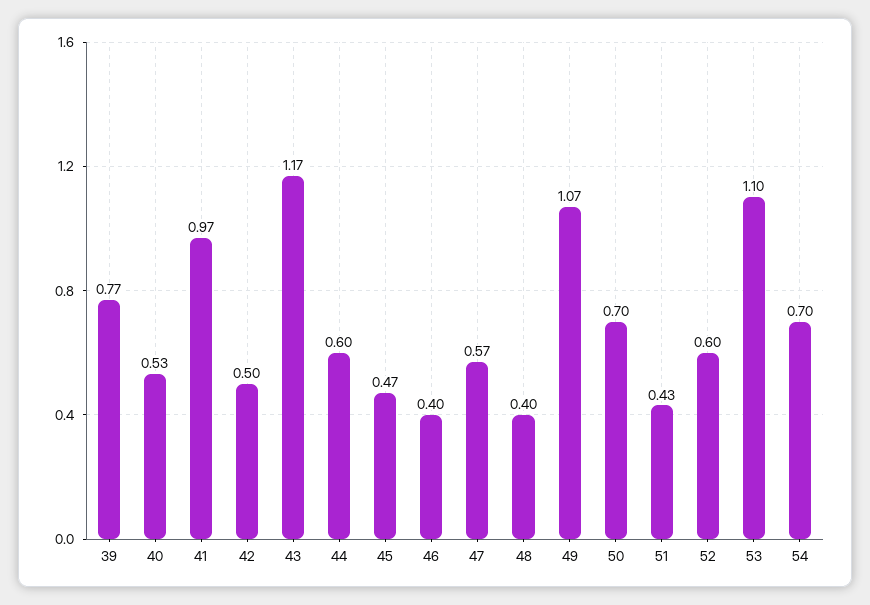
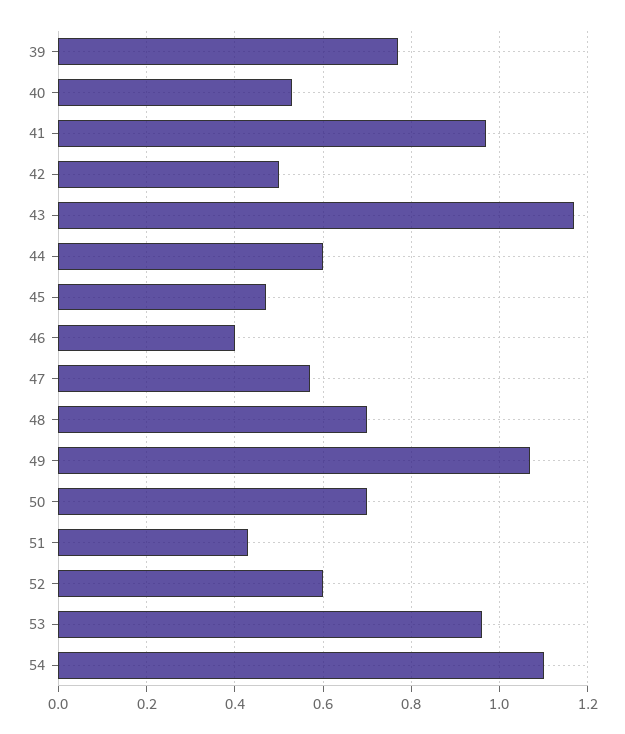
48: 0.4 -> 0.7
53: 1.1 -> 0.95
54: 0.7 -> 1.1

